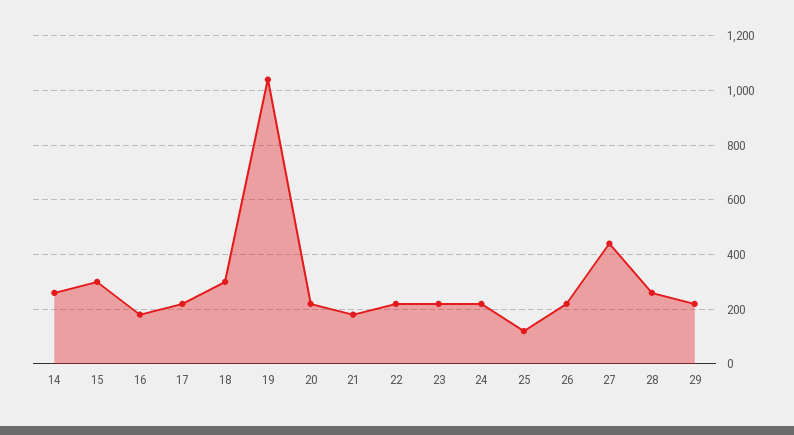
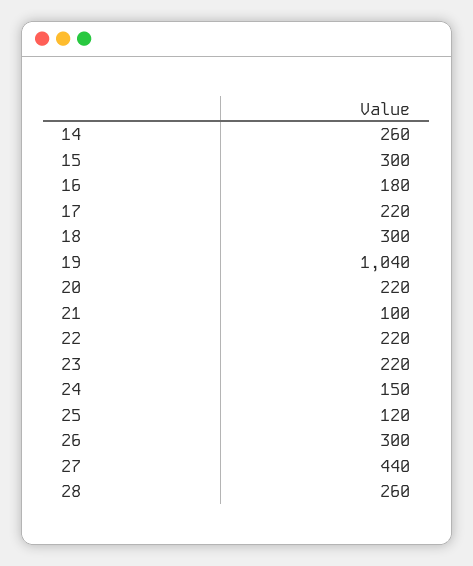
21: 175 -> 100
24: 225 -> 150
26: 225 -> 300
29: 225 -> none

